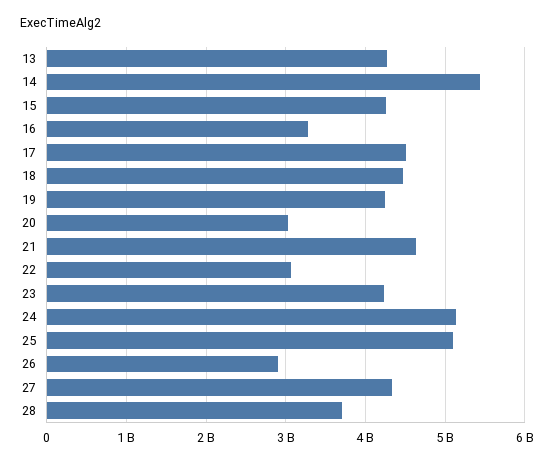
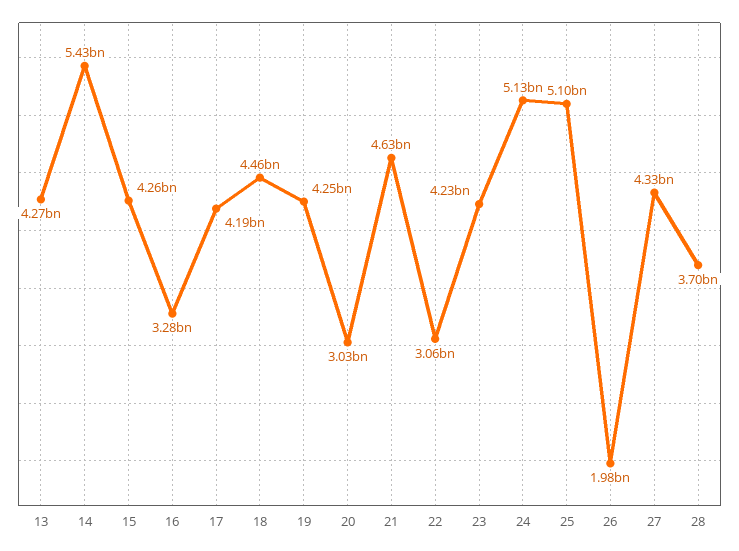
17: 4500000000 -> 4190000000
26: 2900000000 -> 1980000000

